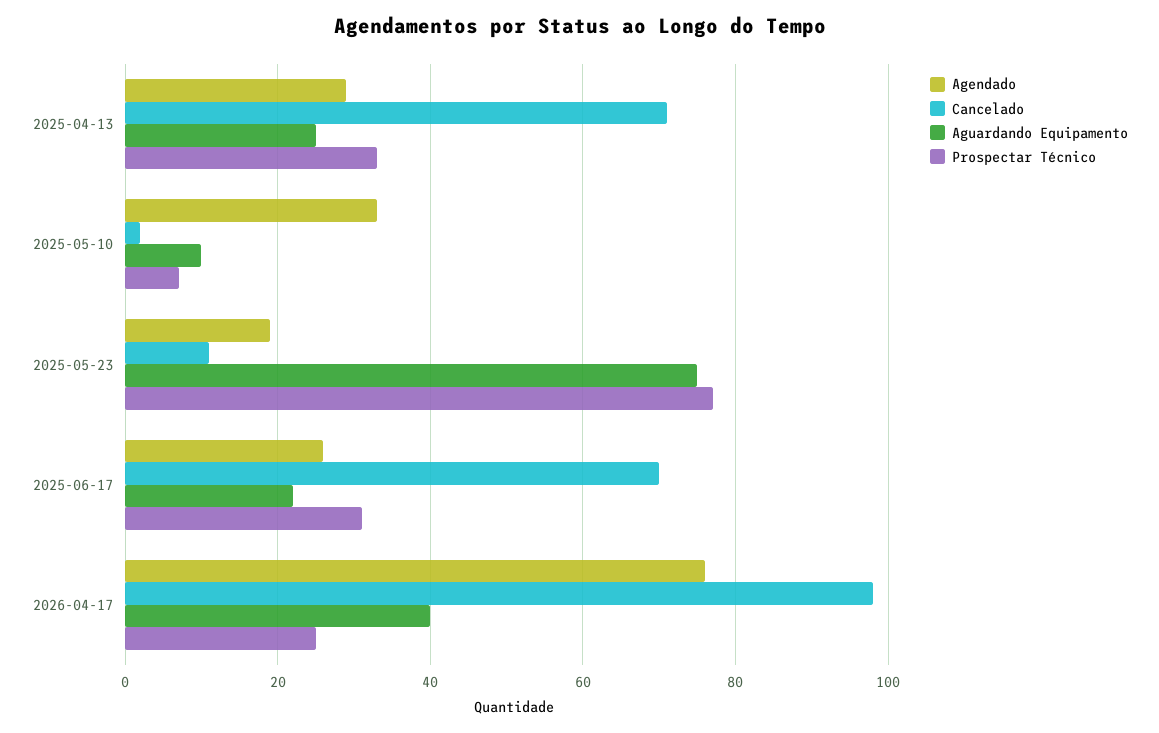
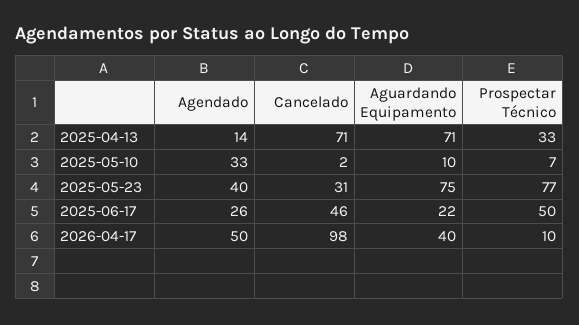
Agendado, 2025-04-13: 30 -> 14
Aguardando Equipamento, 2025-04-13: 25 -> 71
Agendado, 2025-05-23: 20 -> 40
Cancelado, 2025-05-23: 10 -> 31
Cancelado, 2025-06-17: 70 -> 46
Prospectar Técnico, 2025-06-17: 30 -> 50
Agendado, 2026-04-17: 75 -> 50
Prospectar Técnico, 2026-04-17: 25 -> 10

